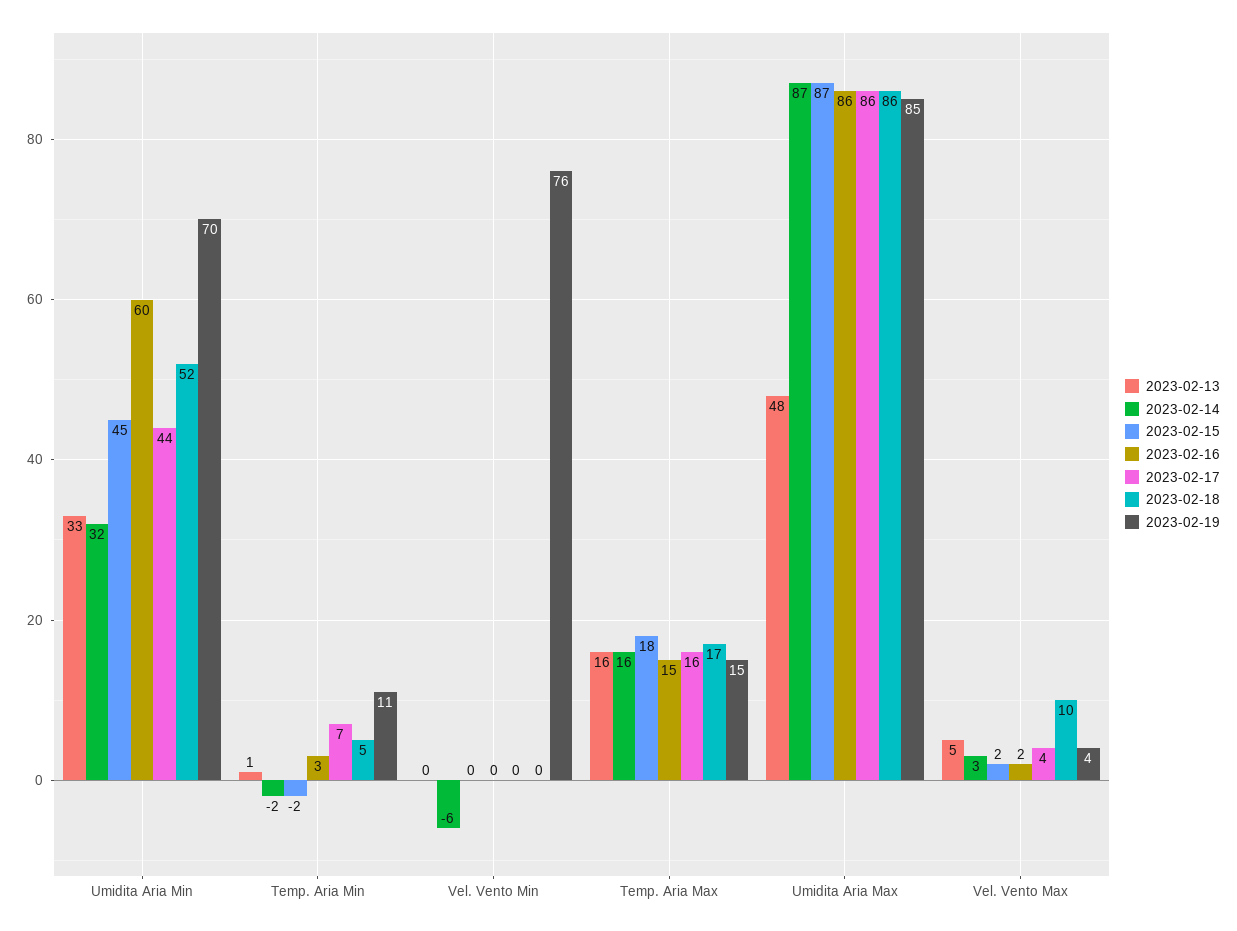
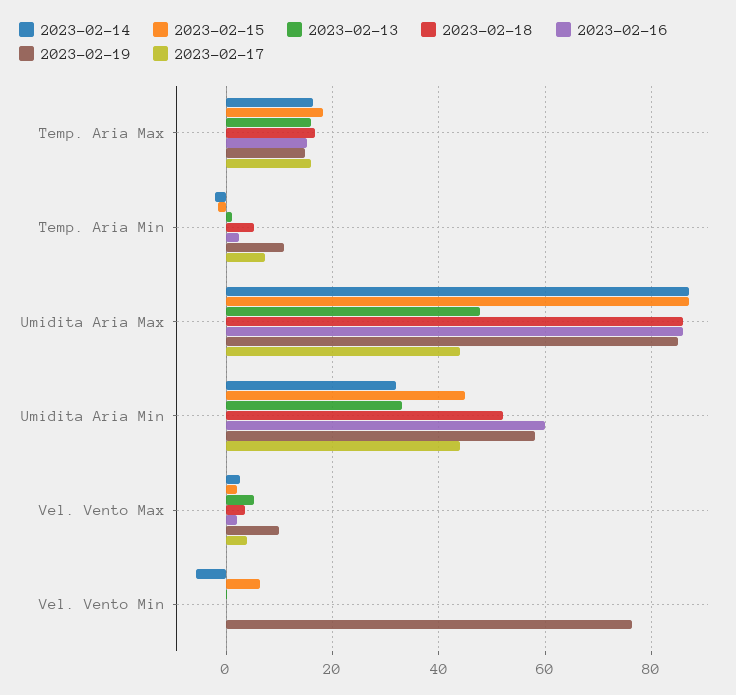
2023-02-19, Umidita Aria Min: 70 -> 58
2023-02-15, Vel. Vento Min: 0 -> 6
2023-02-17, Umidita Aria Max: 86 -> 44
2023-02-18, Vel. Vento Max: 10 -> 4
2023-02-19, Vel. Vento Max: 4 -> 10

